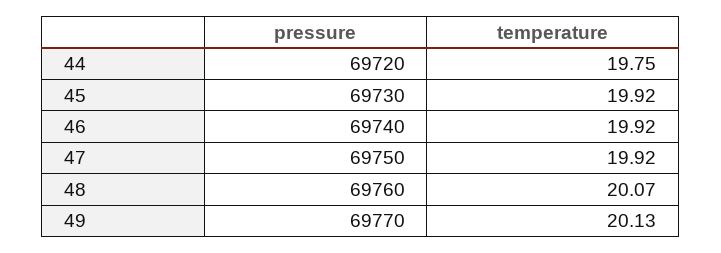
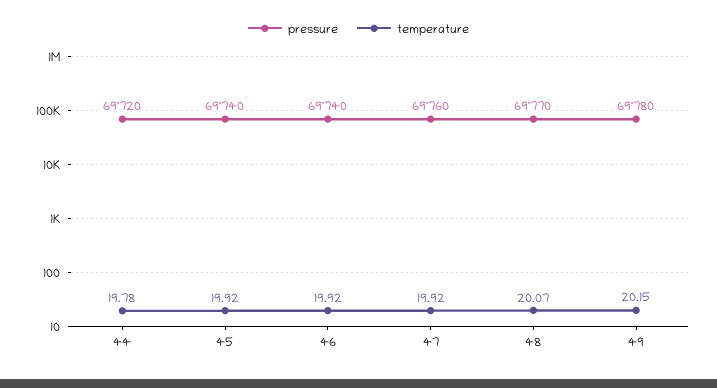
temperature, 44: 19.75 -> 19.78
pressure, 45: 69730 -> 69740
pressure, 47: 69750 -> 69760
pressure, 48: 69760 -> 69770
pressure, 49: 69770 -> 69780
temperature, 49: 20.13 -> 20.15

